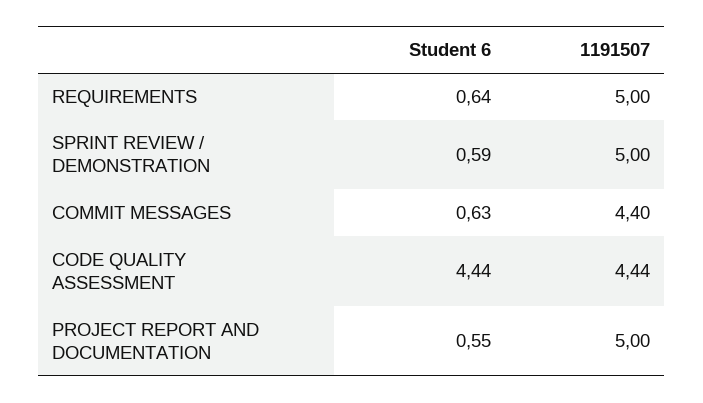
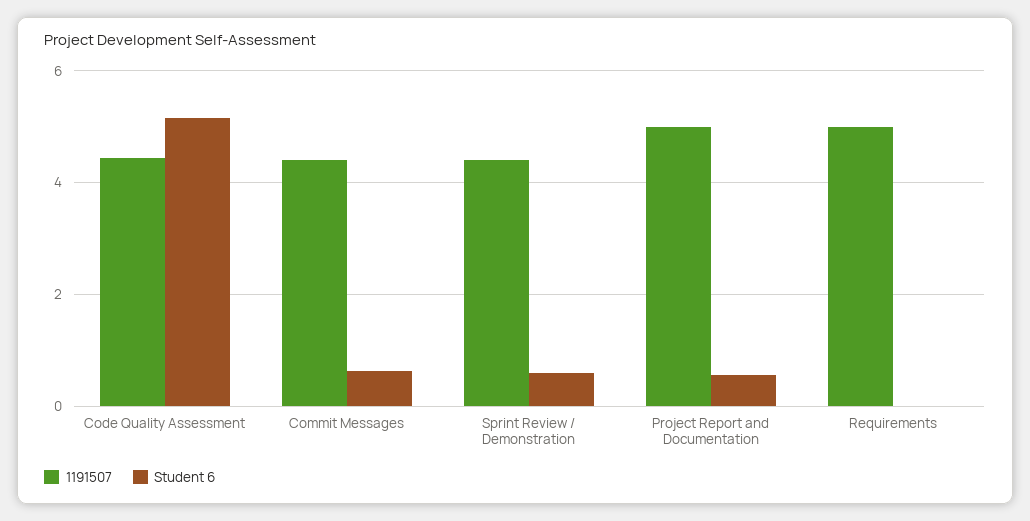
Student 6, REQUIREMENTS: 0.64 -> 0
1191507, SPRINT REVIEW / DEMONSTRATION: 5 -> 4.4
Student 6, CODE QUALITY ASSESSMENT: 4.44 -> 5.2

